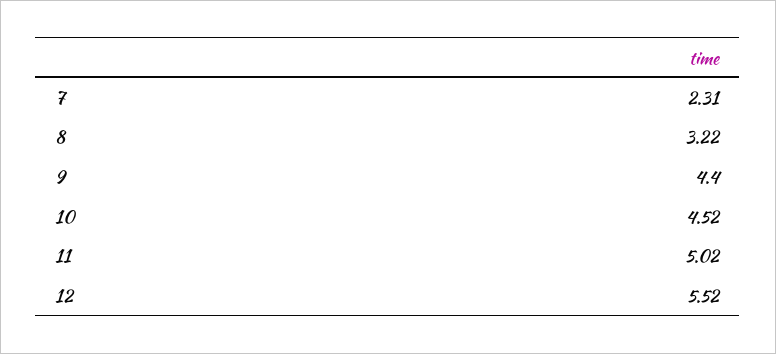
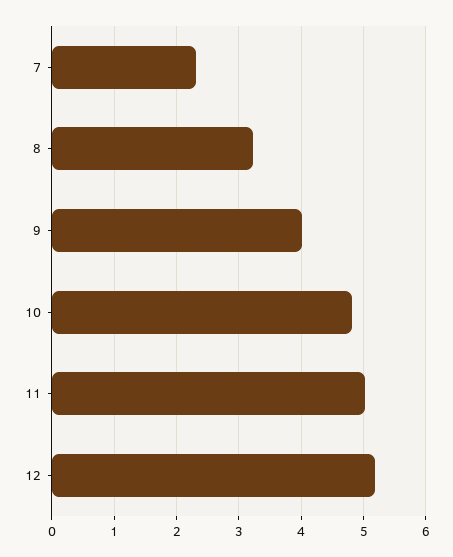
9: 4.4 -> 4
10: 4.52 -> 4.8
12: 5.52 -> 5.2

